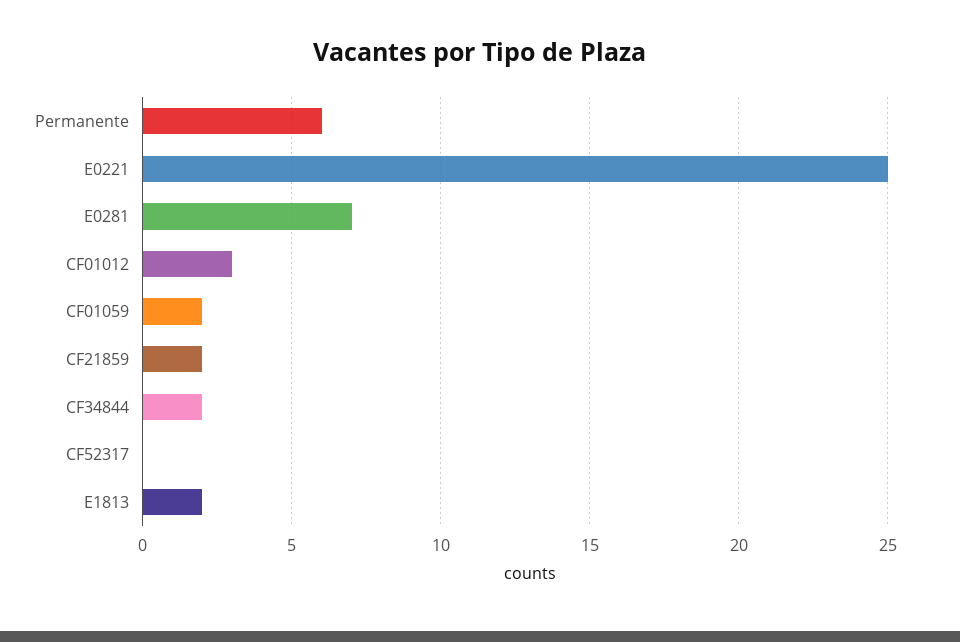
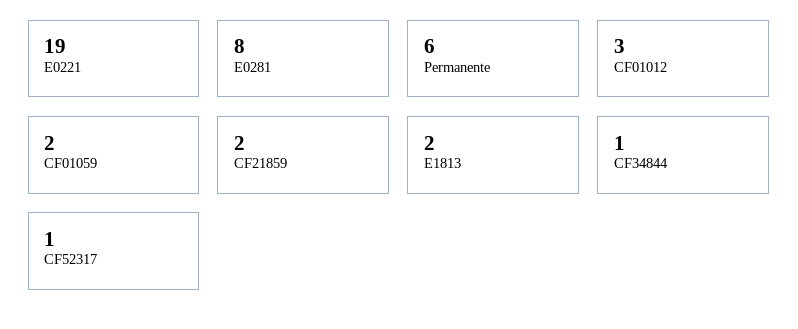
E0221: 25 -> 19
E0281: 7 -> 8
CF34844: 2 -> 1
CF52317: 0 -> 1

